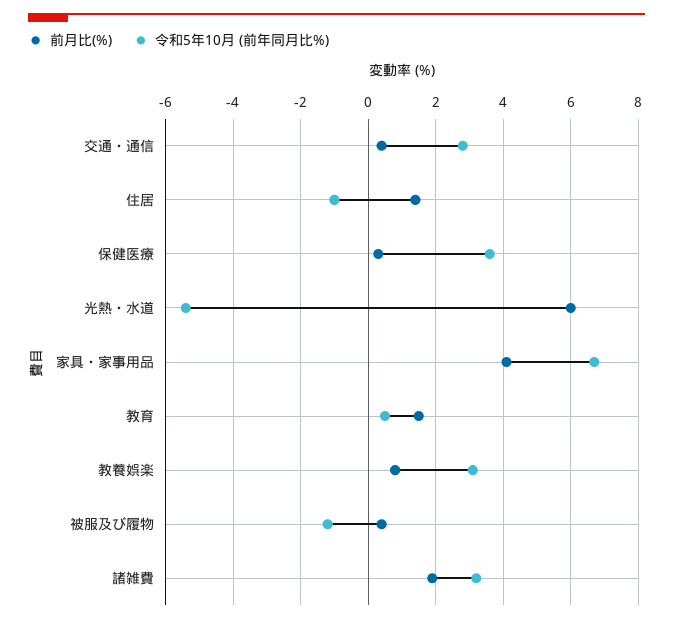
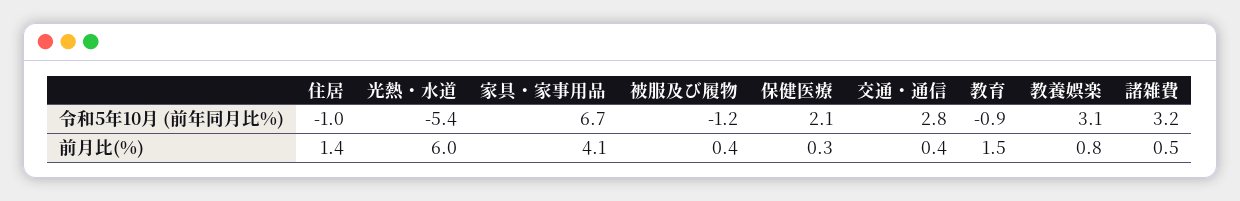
令和5年10月 (前年同月比%), 保健医療: 3.5 -> 2.1
令和5年10月 (前年同月比%), 教育: 0.5 -> -0.9
前月比(%), 諸雑費: 2 -> 0.5

